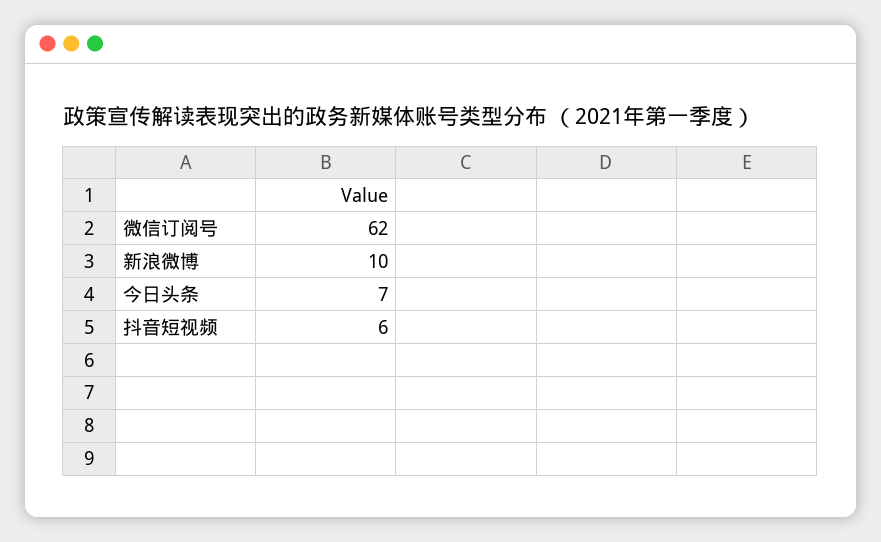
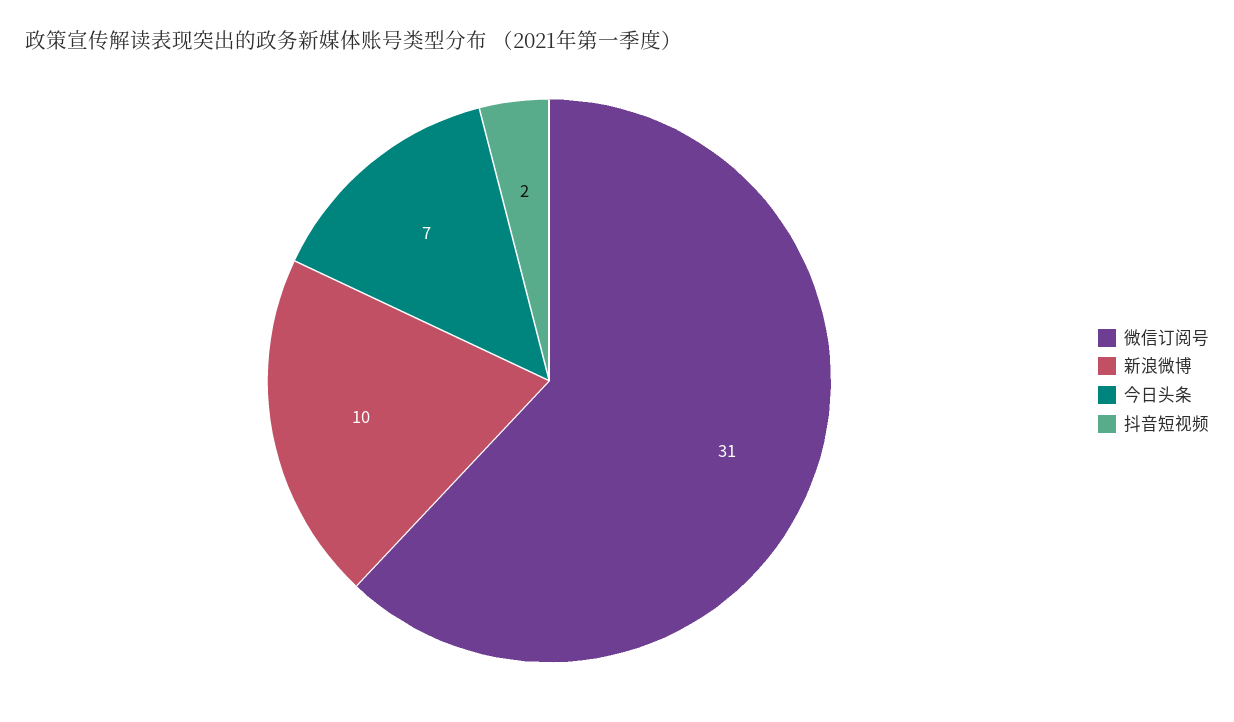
微信订阅号: 62 -> 31
抖音短视频: 6 -> 2

